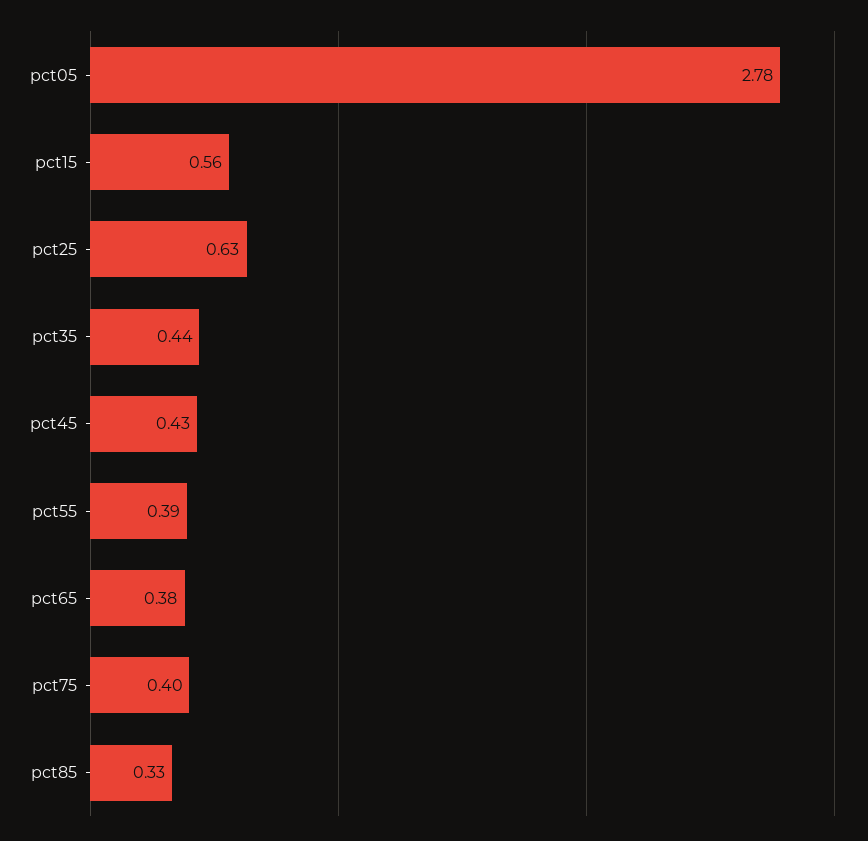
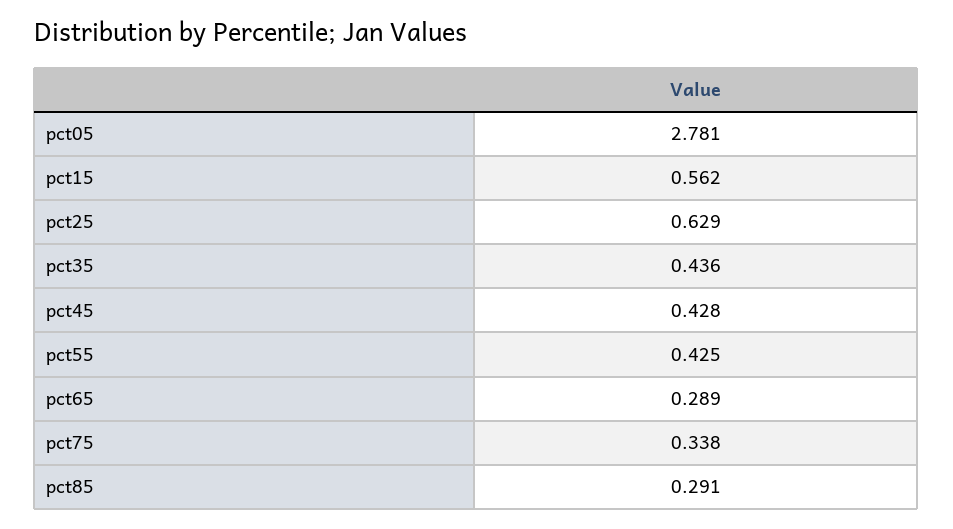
pct55: 0.39 -> 0.425
pct65: 0.38 -> 0.289
pct75: 0.4 -> 0.338
pct85: 0.33 -> 0.291

